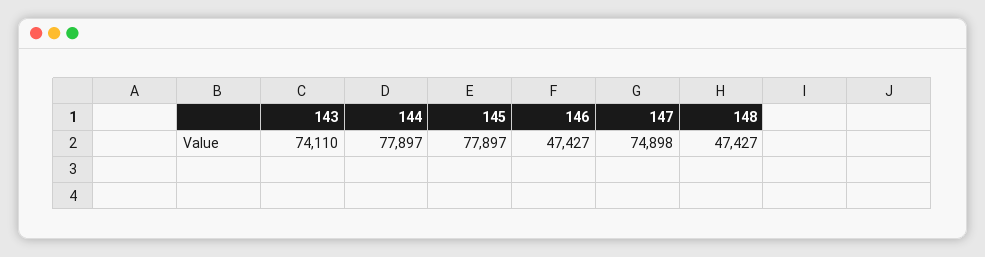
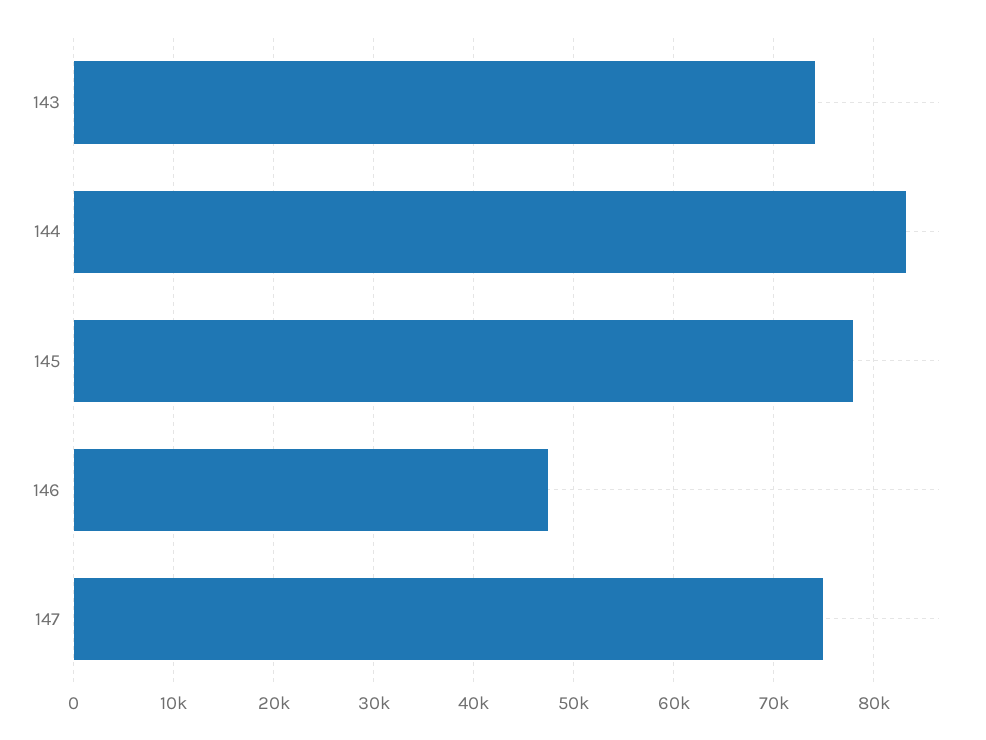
144: 77897 -> 83000
148: 47427 -> none

